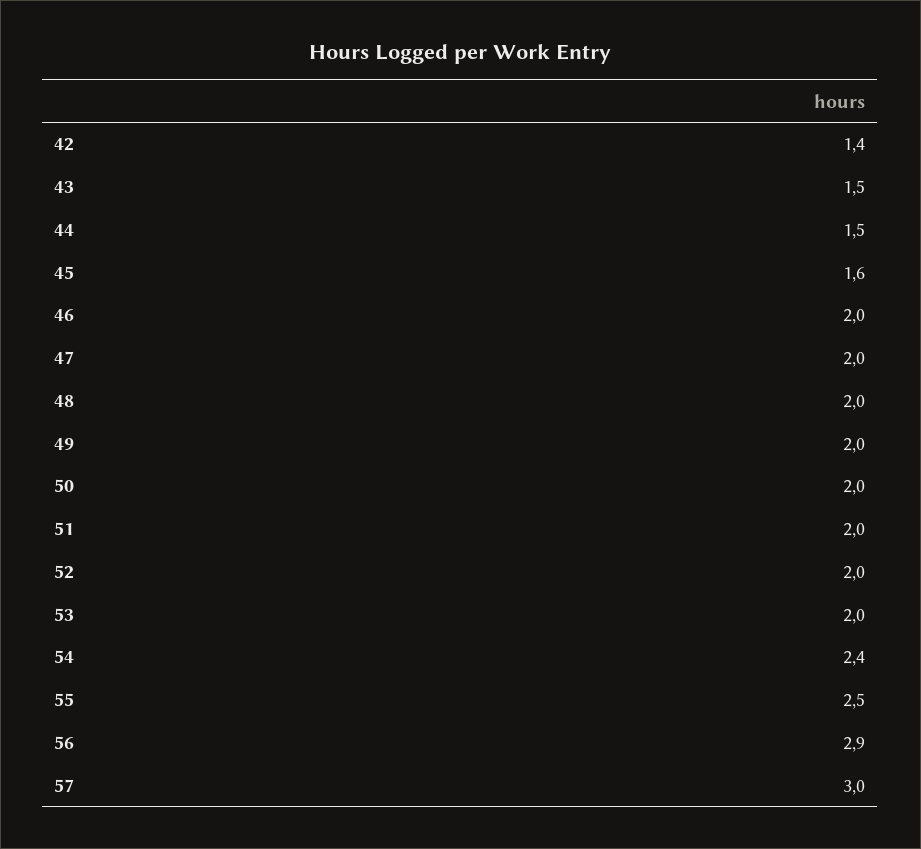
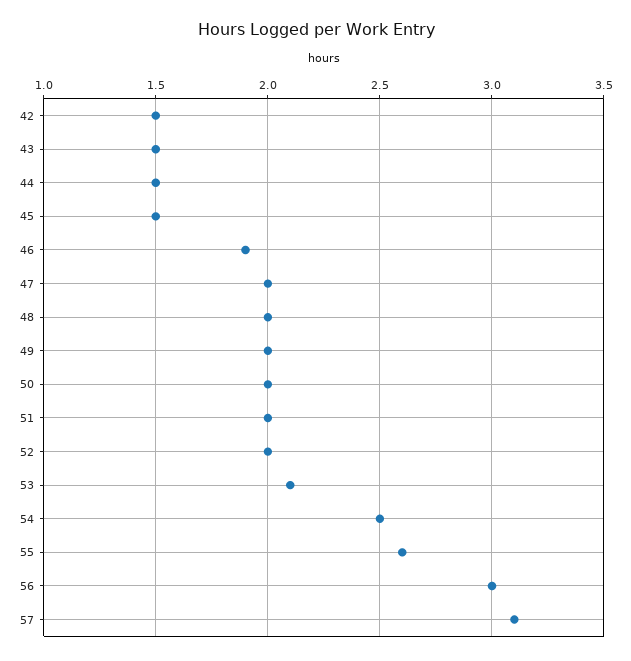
42: 1.4 -> 1.5
45: 1.6 -> 1.5
46: 2 -> 1.9
53: 2 -> 2.1
54: 2.4 -> 2.5
55: 2.5 -> 2.6
56: 2.9 -> 3
57: 3 -> 3.1

